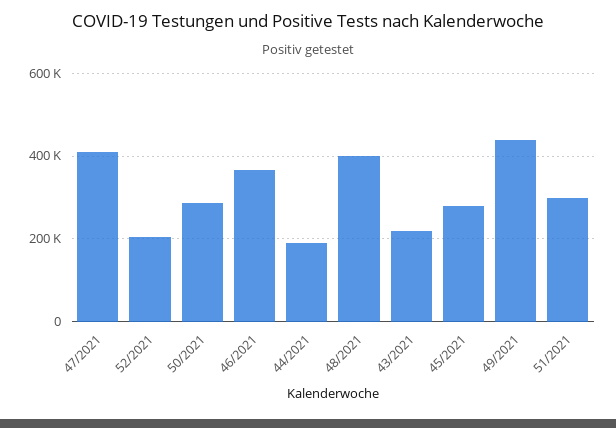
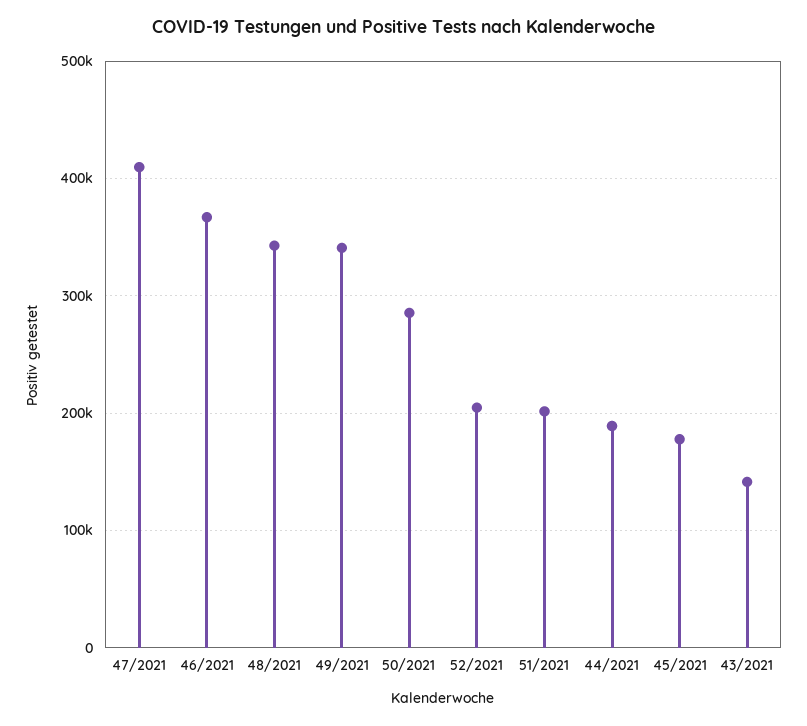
48/2021: 400000 -> 340000
43/2021: 220000 -> 140000
45/2021: 280000 -> 180000
49/2021: 440000 -> 340000
51/2021: 300000 -> 200000

